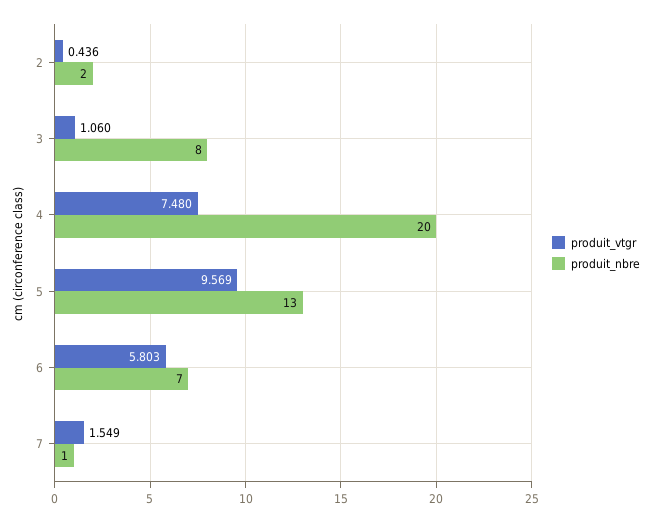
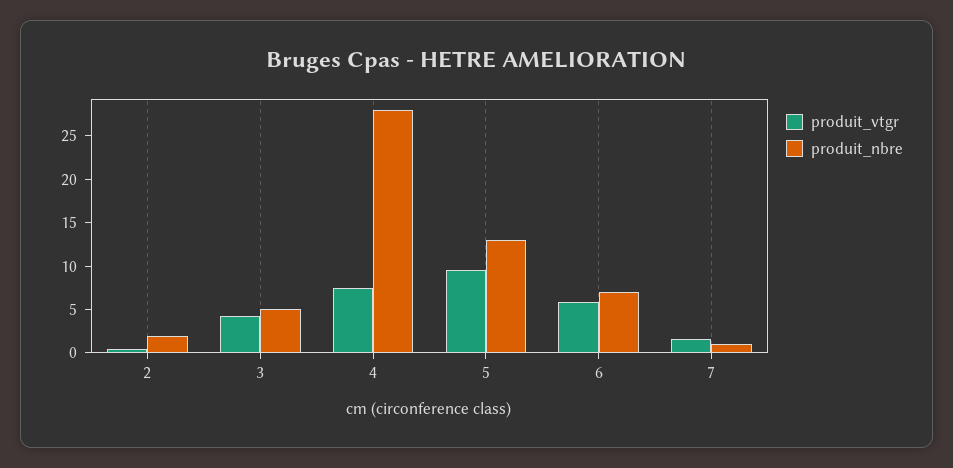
produit_vtgr, 3: 1.06 -> 4
produit_nbre, 3: 8 -> 5
produit_nbre, 4: 20 -> 28

